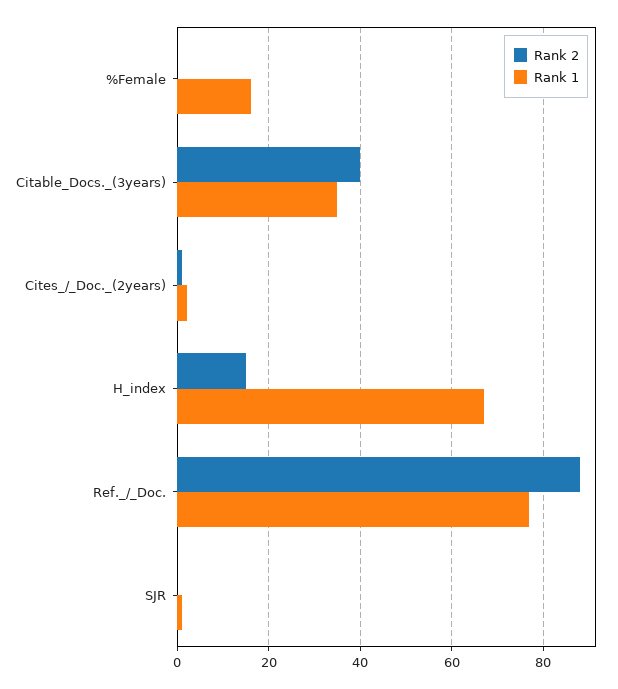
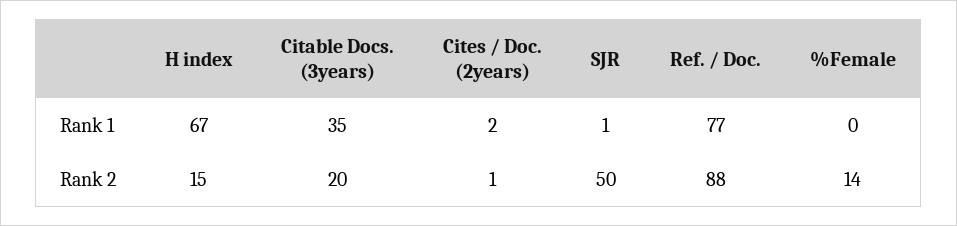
Rank 2, %Female: 0 -> 14
Rank 1, %Female: 15 -> 0
Rank 2, Citable_Docs._(3years): 40 -> 20
Rank 2, SJR: 0 -> 50

